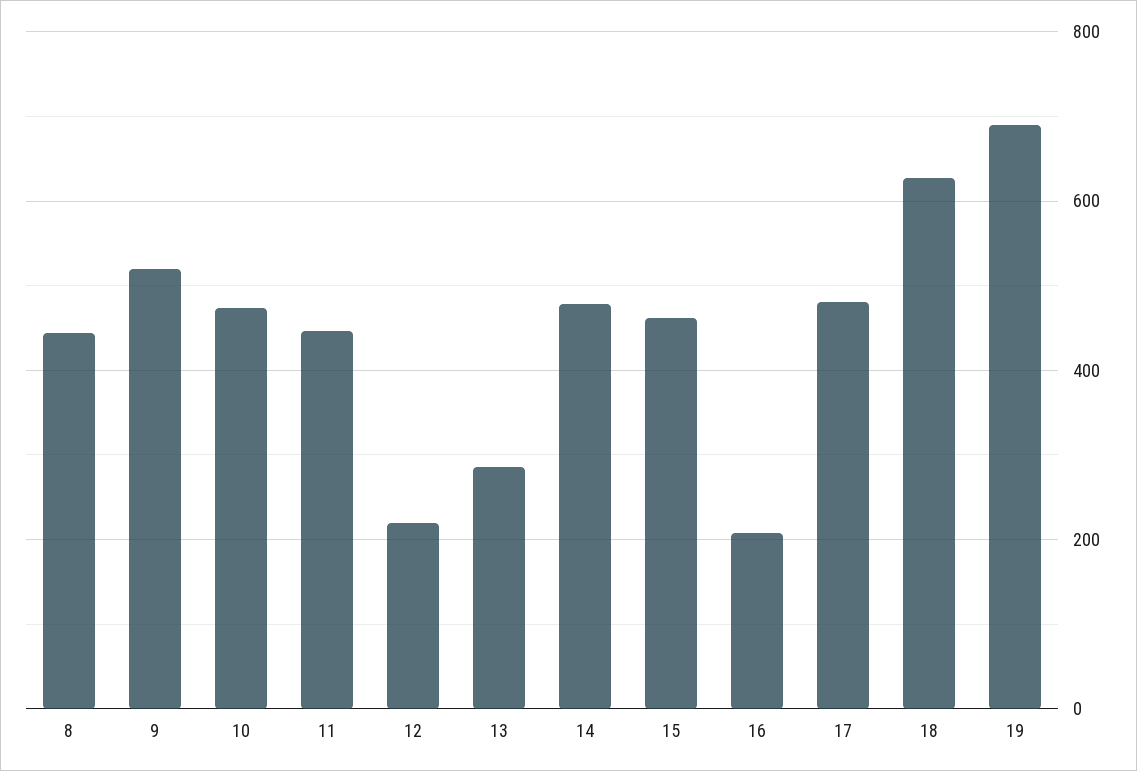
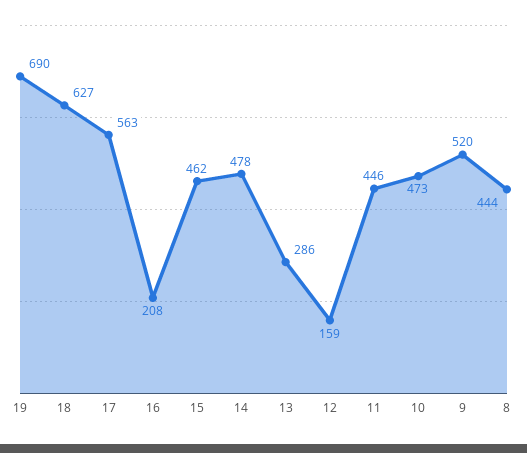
12: 220 -> 159
17: 480 -> 563

